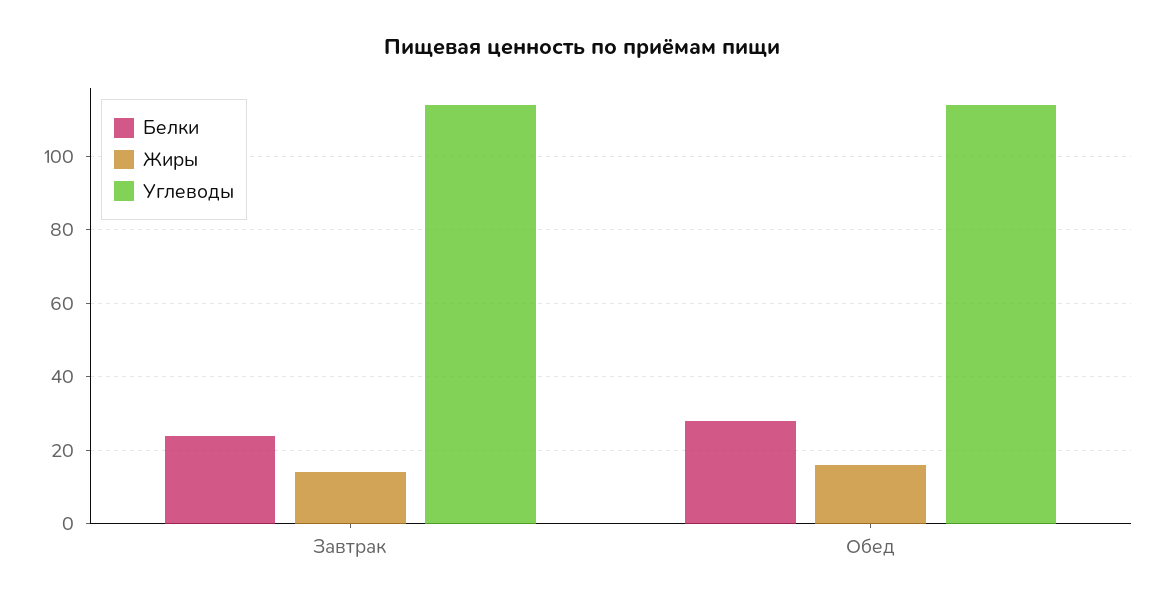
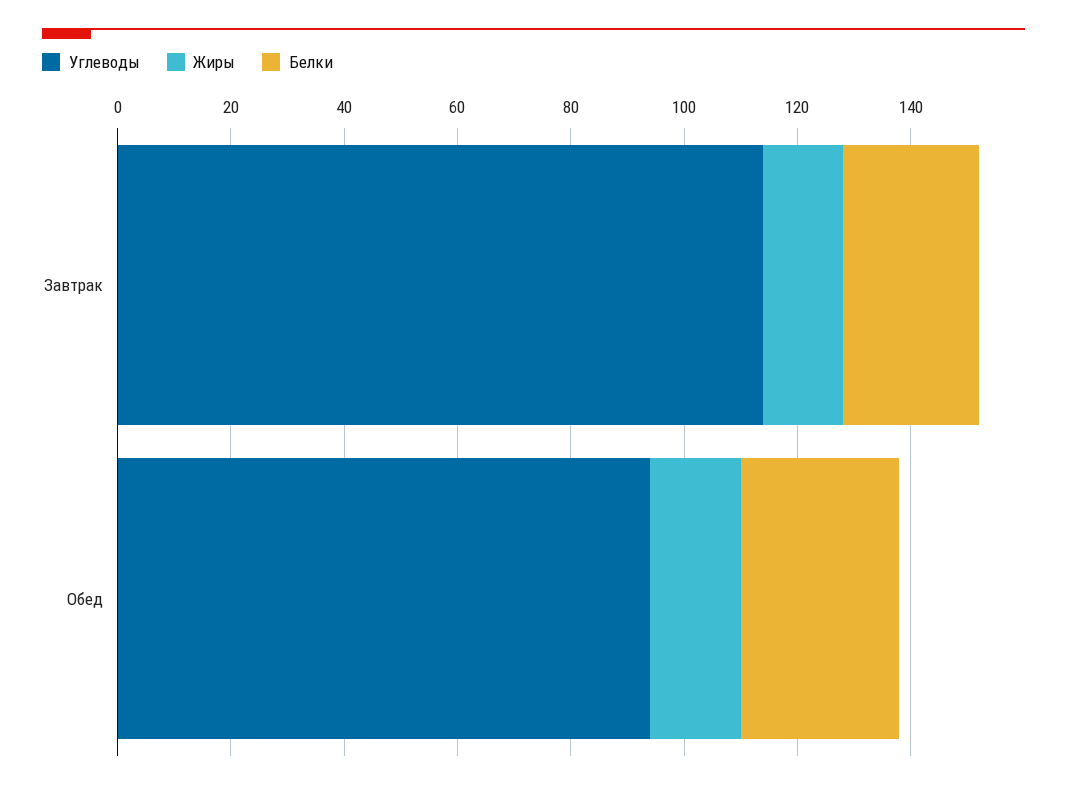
Углеводы, Обед: 115 -> 95

